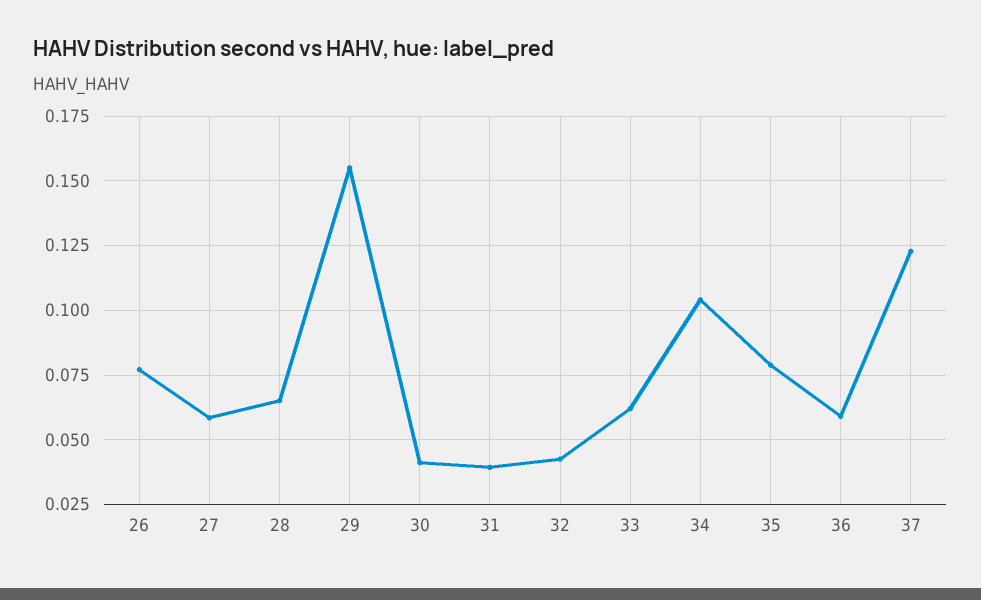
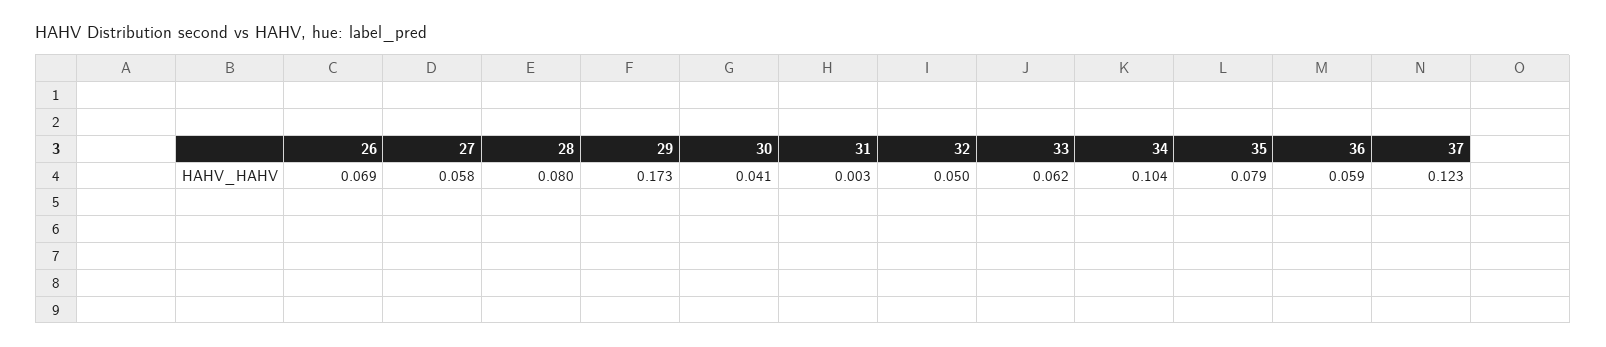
26: 0.0775 -> 0.069
28: 0.065 -> 0.08
29: 0.155 -> 0.173
31: 0.04 -> 0.003
32: 0.0425 -> 0.05

